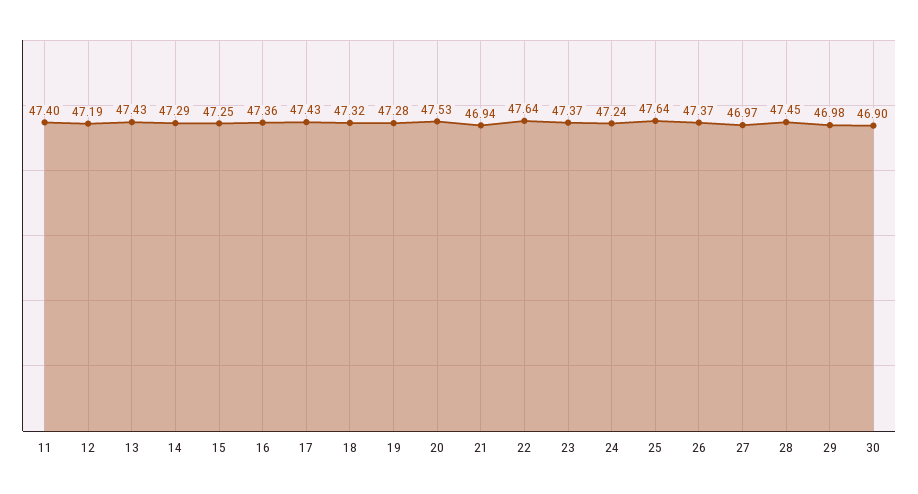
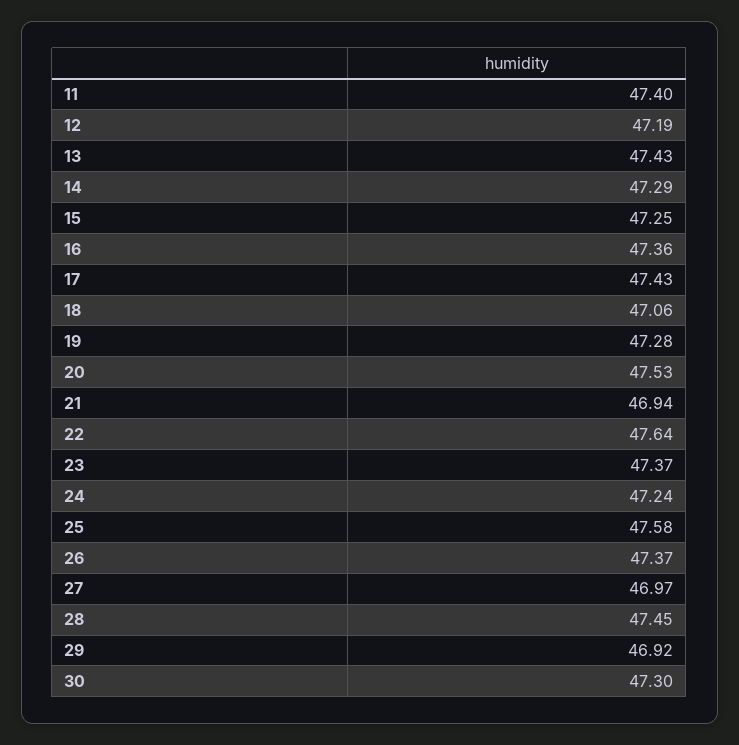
18: 47.32 -> 47.06
25: 47.64 -> 47.58
29: 46.98 -> 46.92
30: 46.9 -> 47.3

